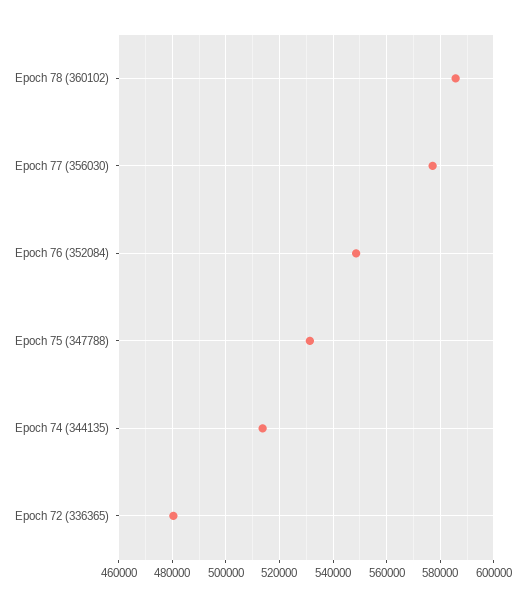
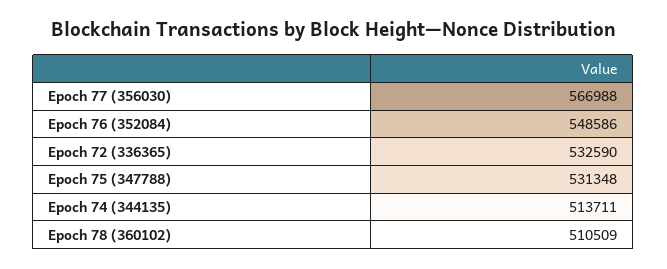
Epoch 78 (360102): 585000 -> 510509
Epoch 77 (356030): 577500 -> 566988
Epoch 72 (336365): 480000 -> 532590

